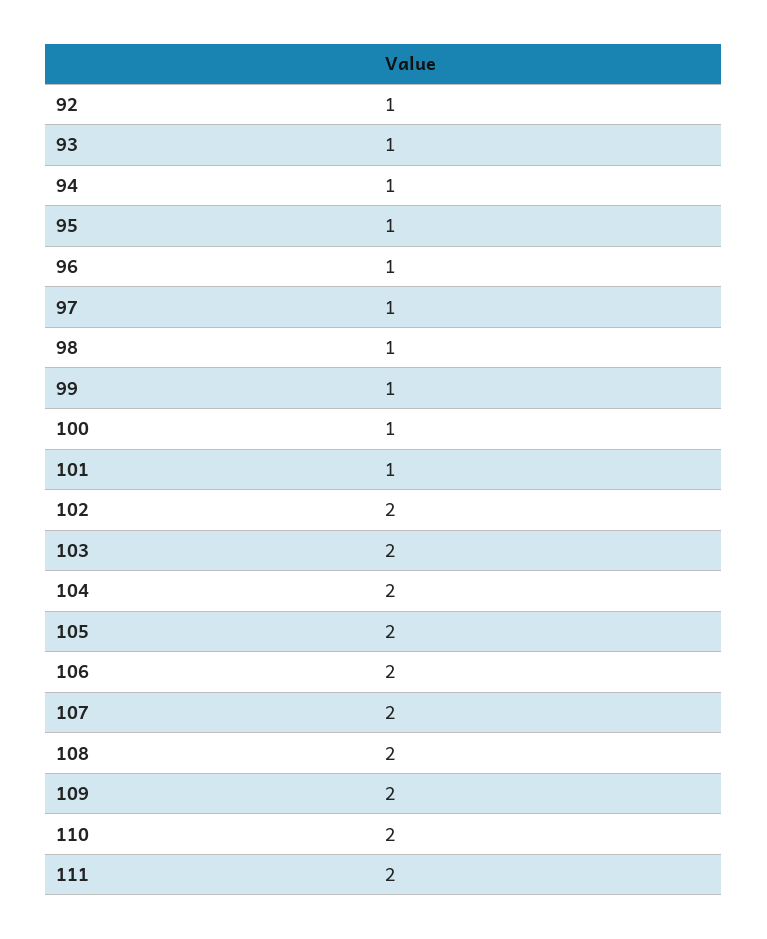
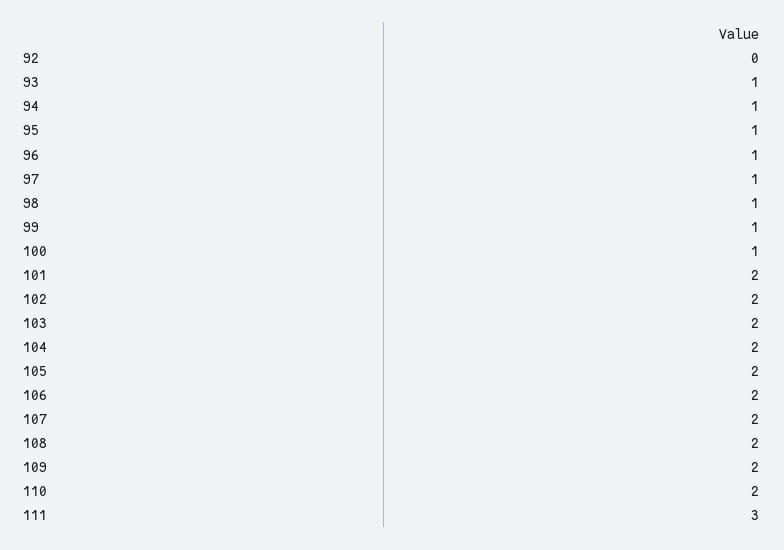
92: 1 -> 0
101: 1 -> 2
111: 2 -> 3

